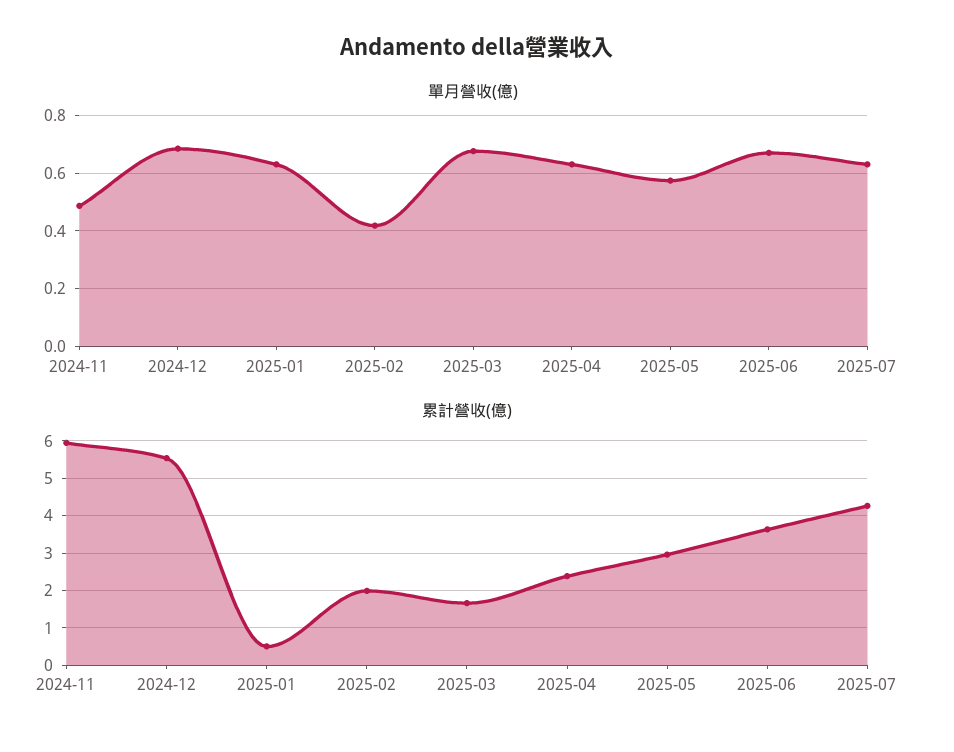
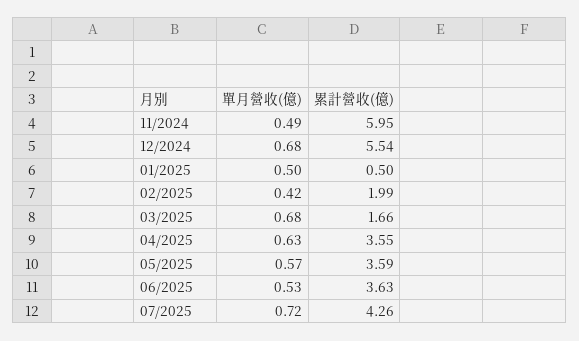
單月營收(億), 2025-01: 0.625 -> 0.5
單月營收(億), 2025-06: 0.675 -> 0.53
單月營收(億), 2025-07: 0.625 -> 0.72
累計營收(億), 2025-04: 2.4 -> 3.55
累計營收(億), 2025-05: 3 -> 3.59

